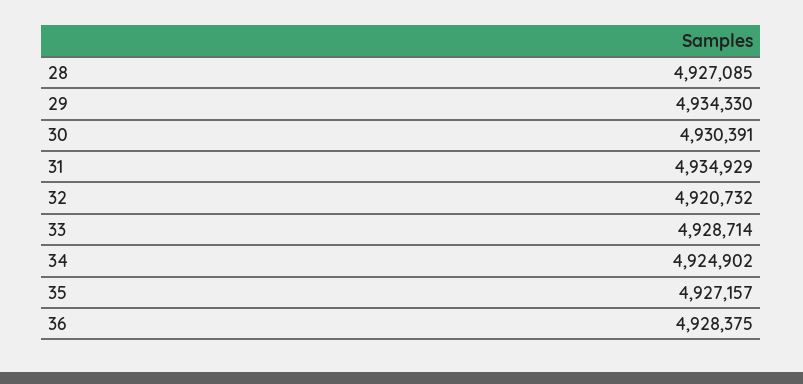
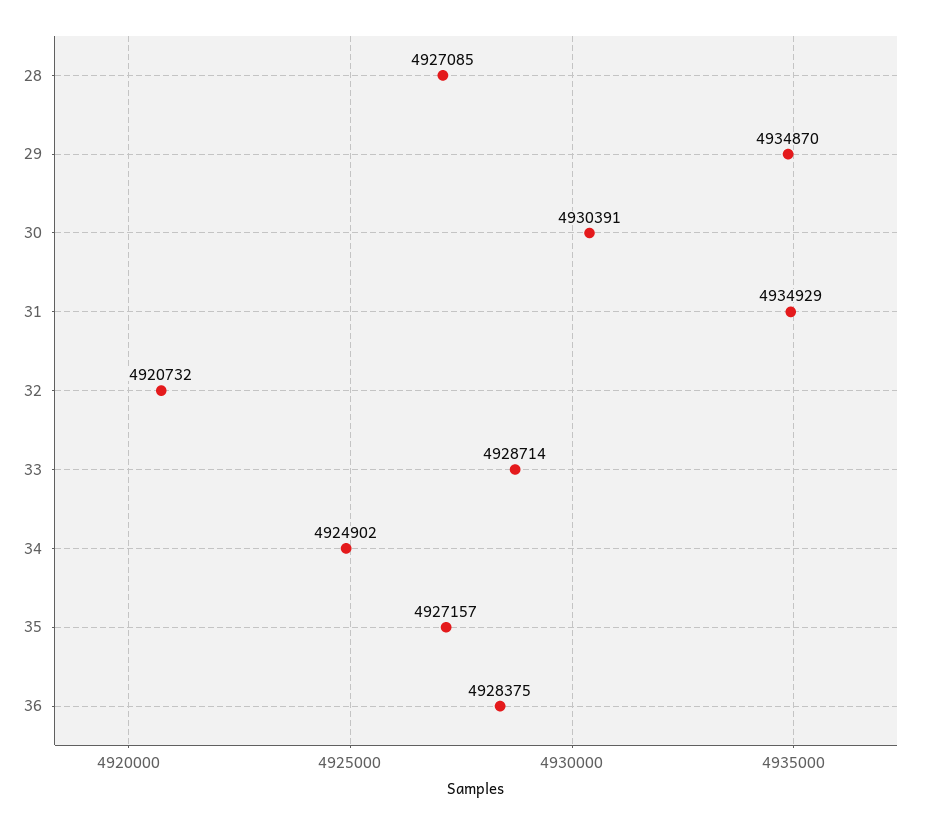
29: 4934330 -> 4934870

